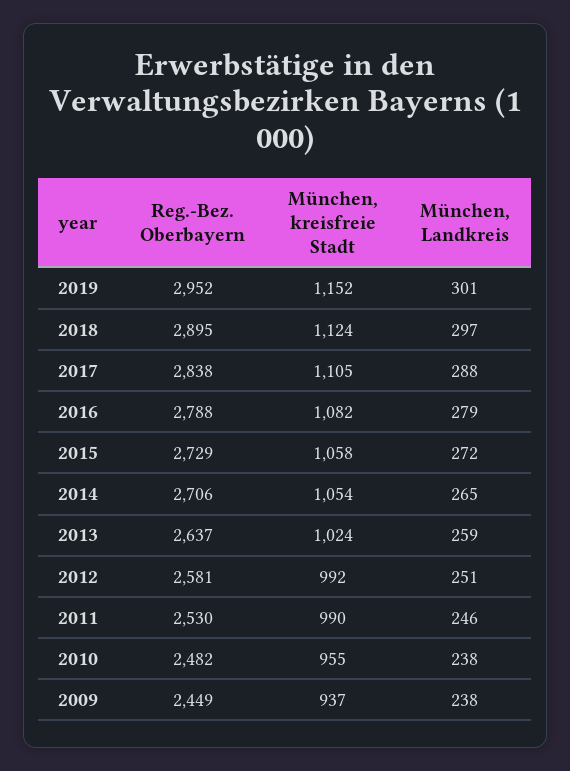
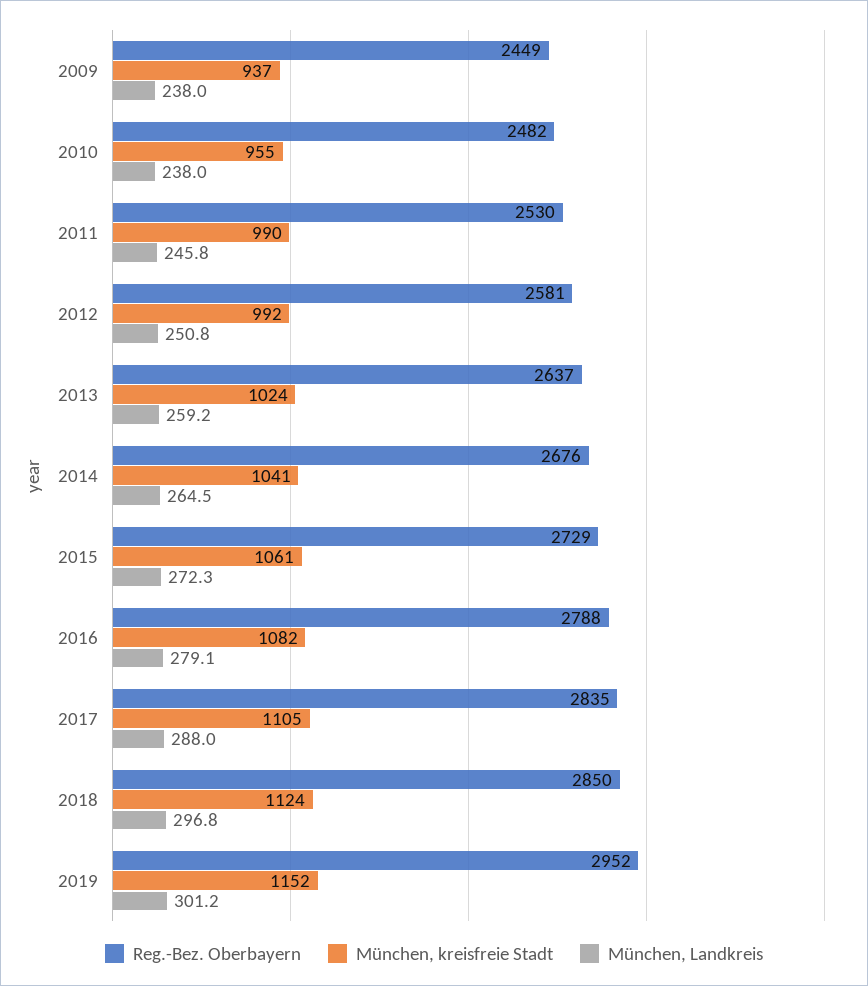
Reg.-Bez. Oberbayern, 2018: 2895 -> 2850
Reg.-Bez. Oberbayern, 2017: 2838 -> 2835
München, kreisfreie Stadt, 2015: 1058 -> 1061
Reg.-Bez. Oberbayern, 2014: 2706 -> 2676
München, kreisfreie Stadt, 2014: 1054 -> 1041

